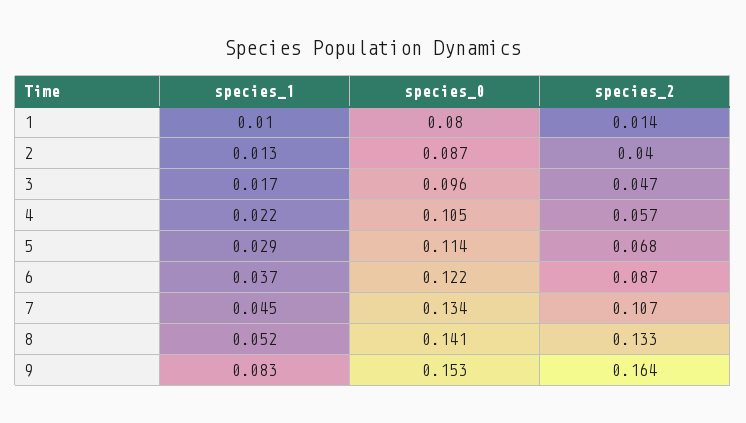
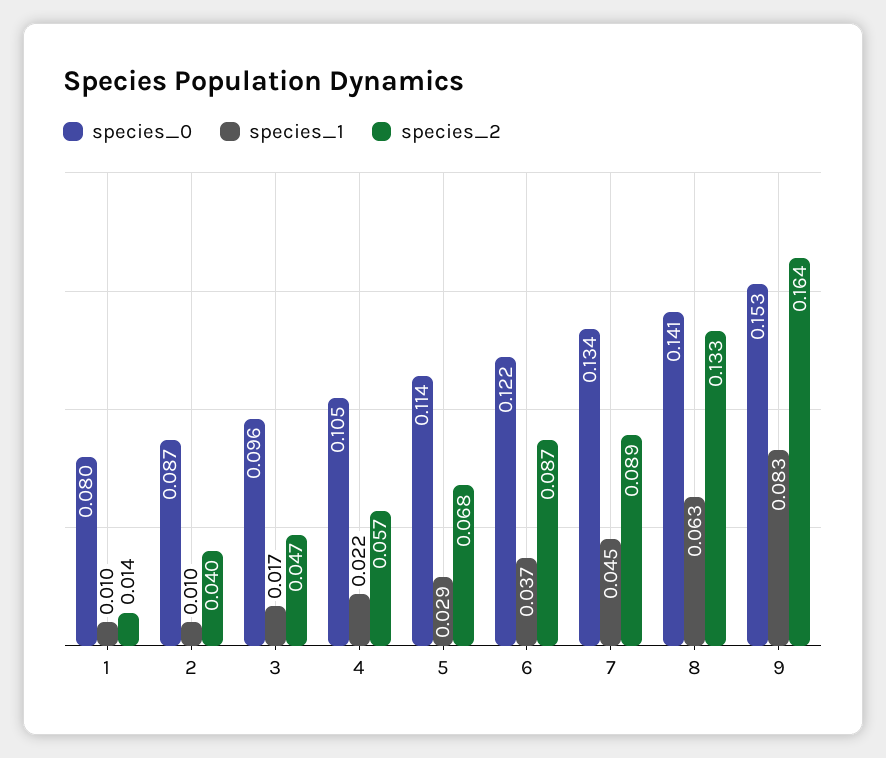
species_1, 2: 0.013 -> 0.01
species_2, 7: 0.107 -> 0.089
species_1, 8: 0.052 -> 0.063

